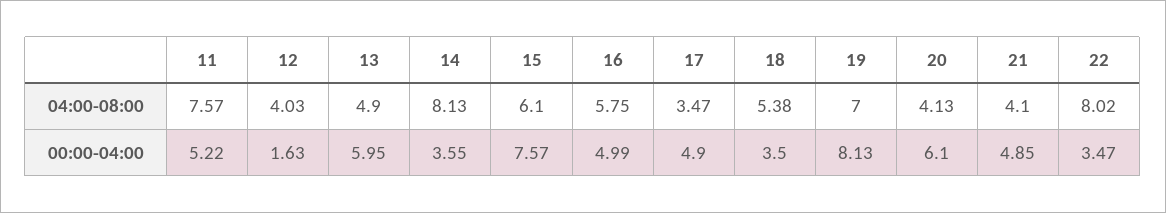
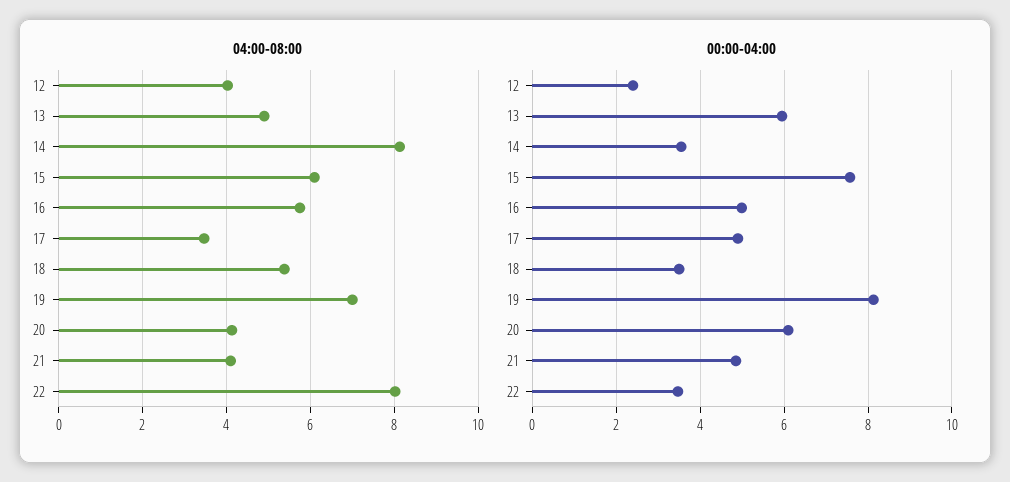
04:00-08:00, 11: 7.57 -> none
00:00-04:00, 11: 5.22 -> none
00:00-04:00, 12: 1.63 -> 2.4

